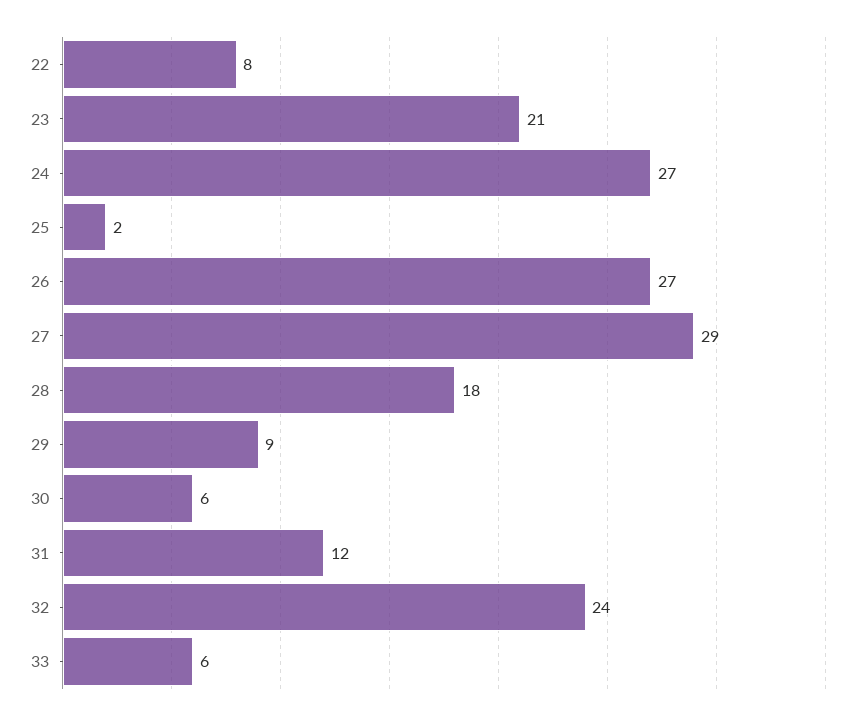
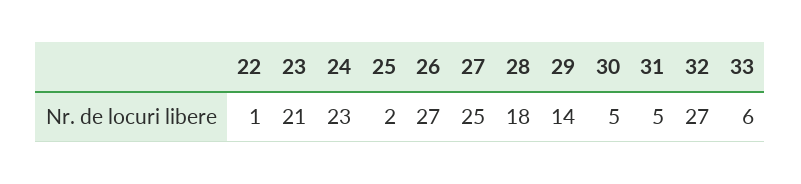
22: 8 -> 1
24: 27 -> 23
27: 29 -> 25
29: 9 -> 14
30: 6 -> 5
31: 12 -> 5
32: 24 -> 27

